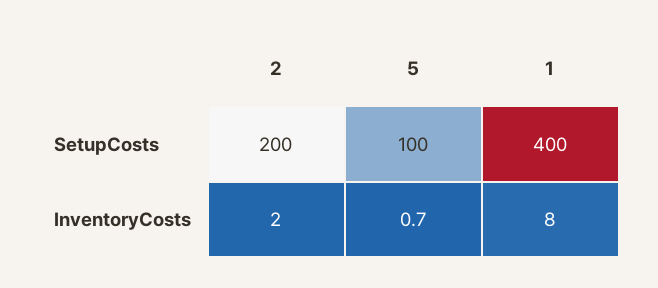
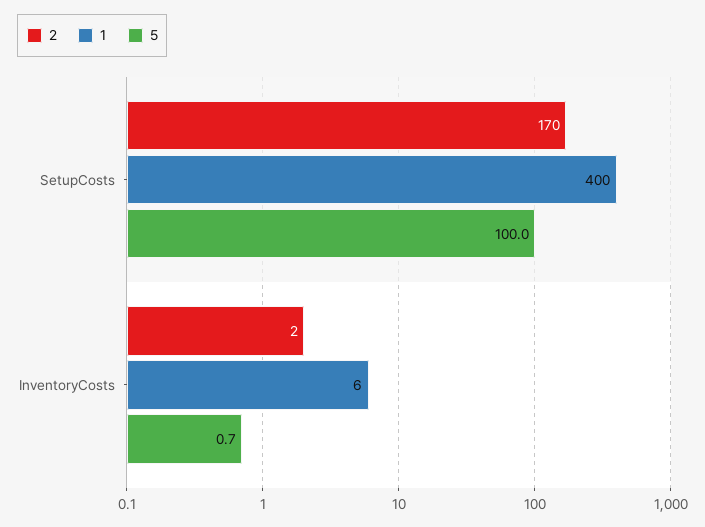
2, SetupCosts: 200 -> 170
1, InventoryCosts: 8 -> 6

